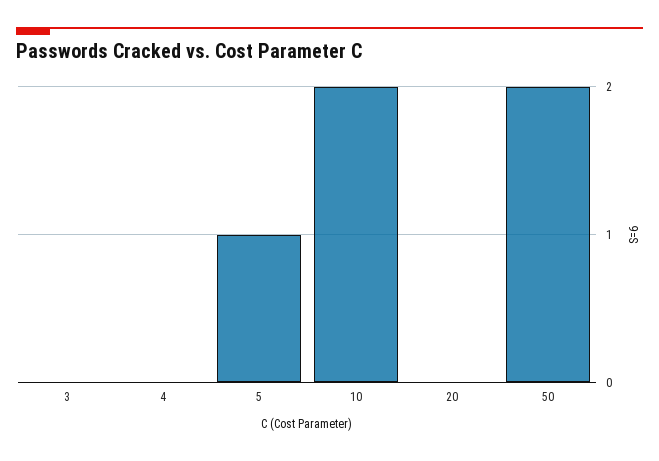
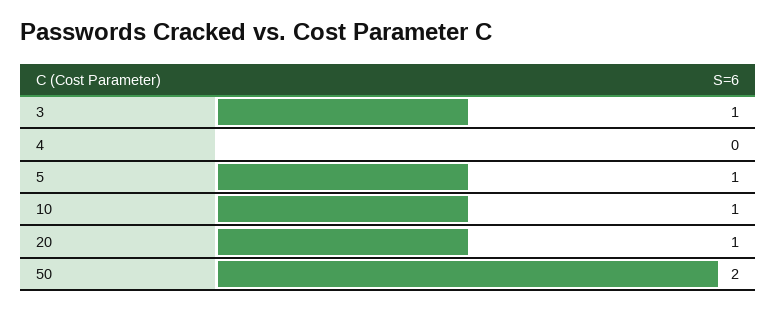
3: 0 -> 1
10: 2 -> 1
20: 0 -> 1

